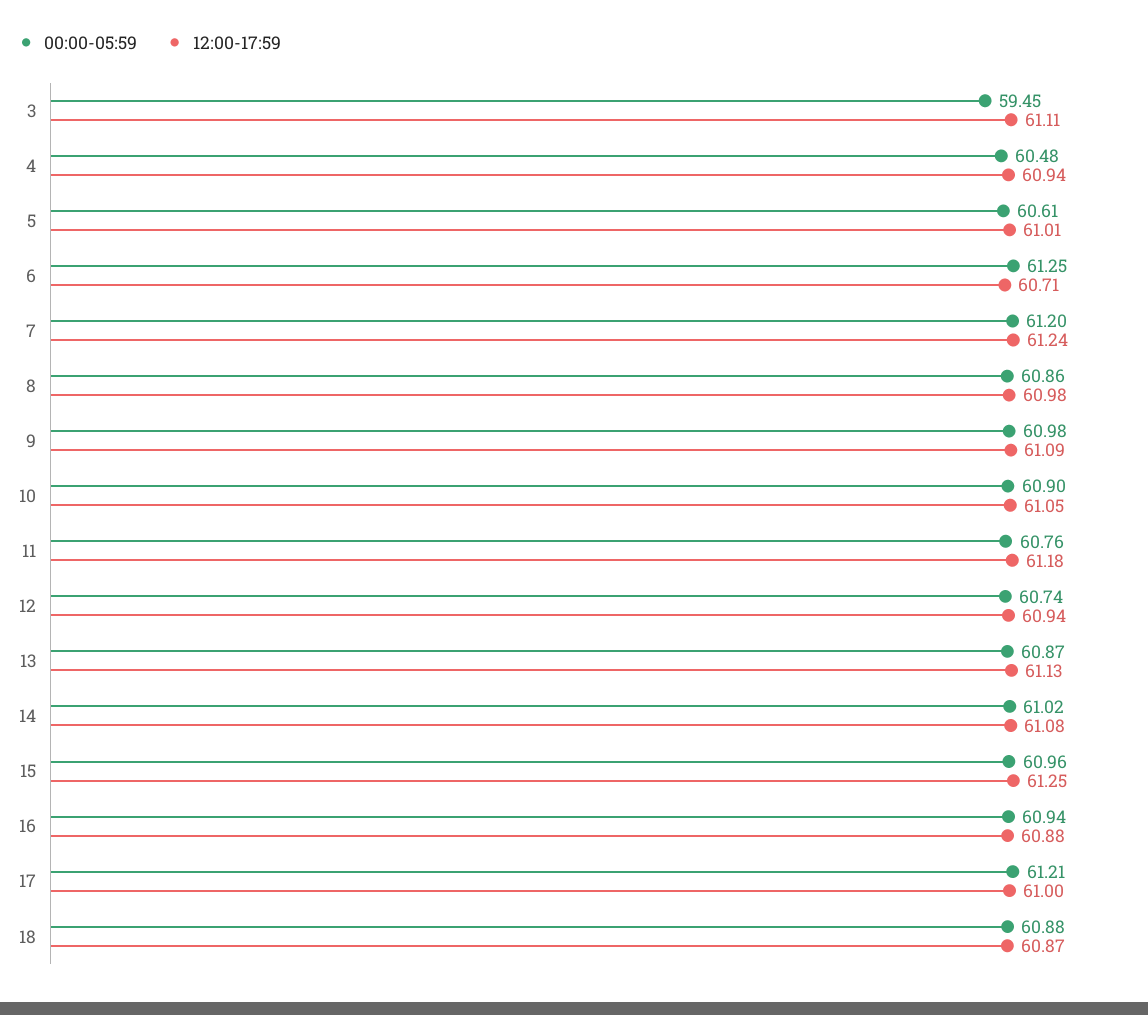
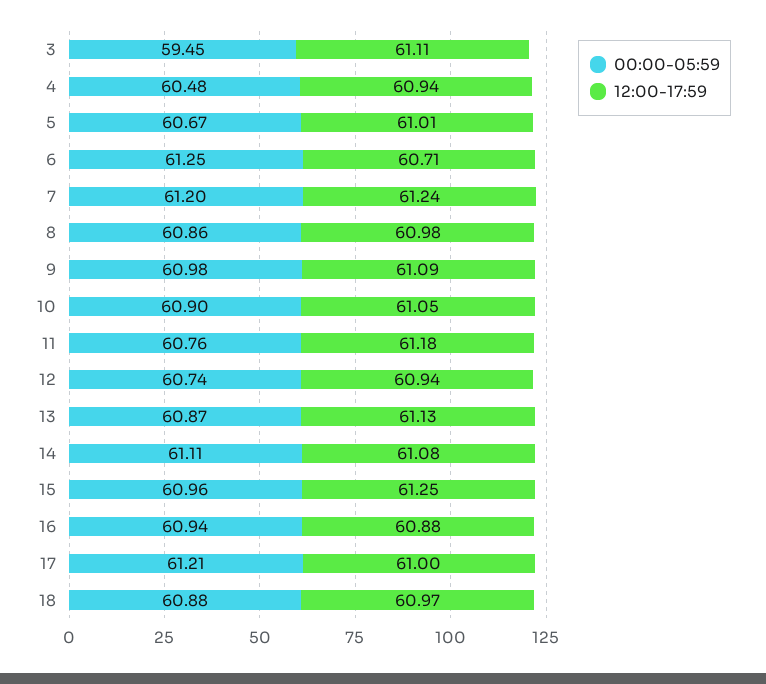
00:00-05:59, 5: 60.61 -> 60.67
00:00-05:59, 14: 61.02 -> 61.11
12:00-17:59, 18: 60.87 -> 60.97

